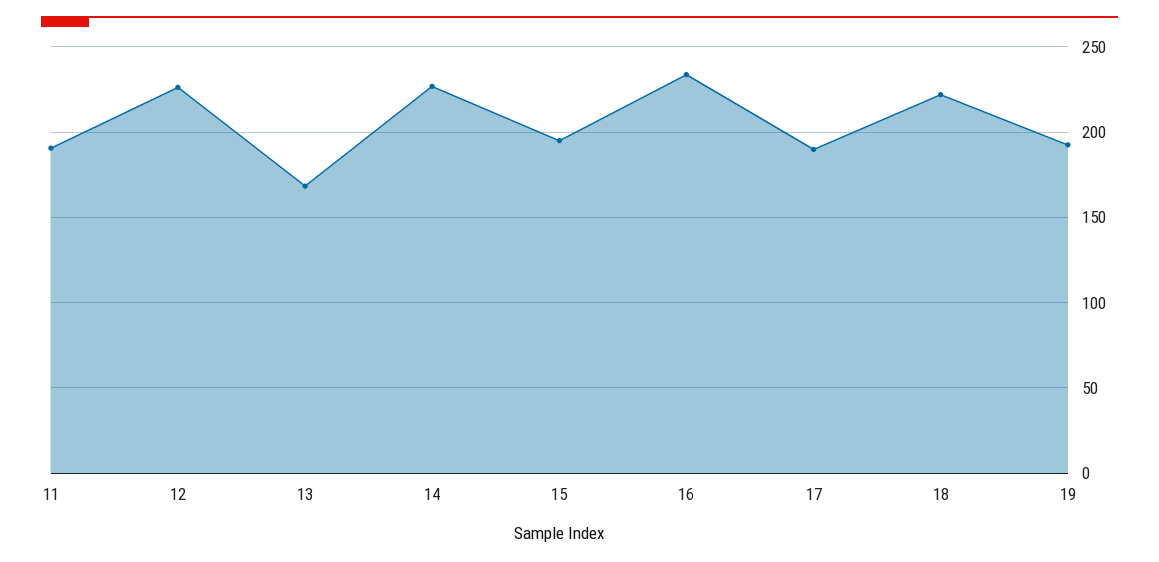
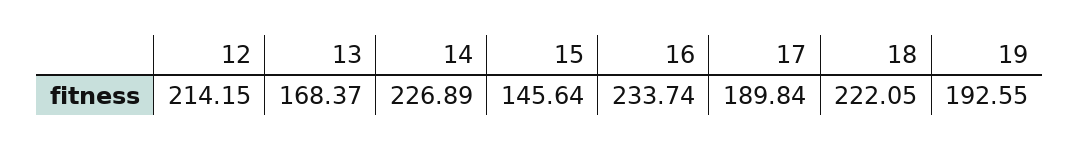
11: 190 -> none
12: 225 -> 214.15
15: 195 -> 145.64

